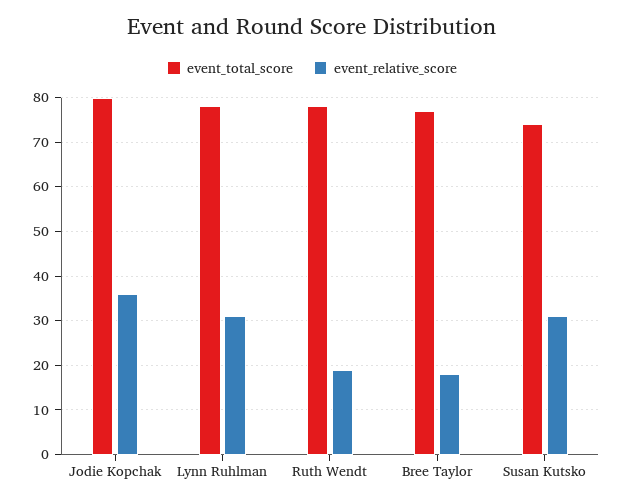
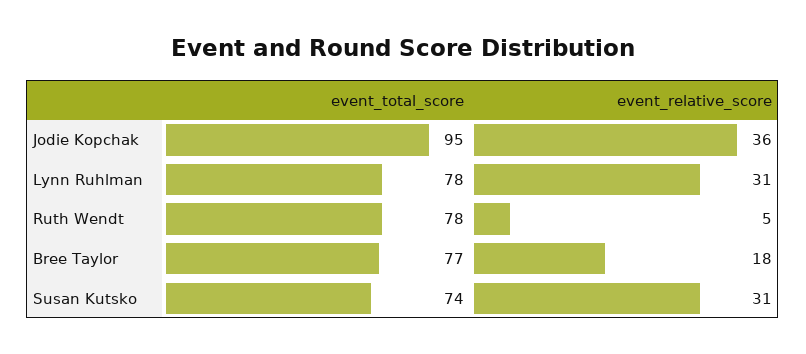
event_total_score, Jodie Kopchak: 80 -> 95
event_relative_score, Ruth Wendt: 20 -> 5

